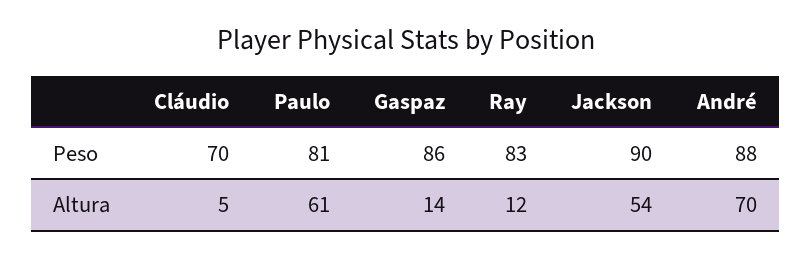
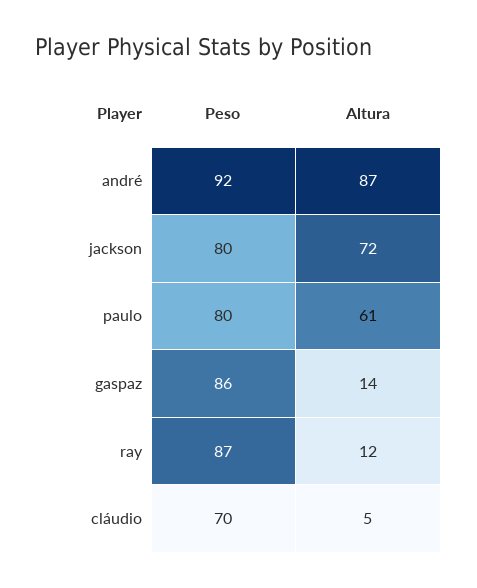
Paulo, Peso: 81 -> 80
Ray, Peso: 83 -> 87
Jackson, Peso: 90 -> 80
André, Peso: 88 -> 92
Jackson, Altura: 54 -> 72
André, Altura: 70 -> 87

